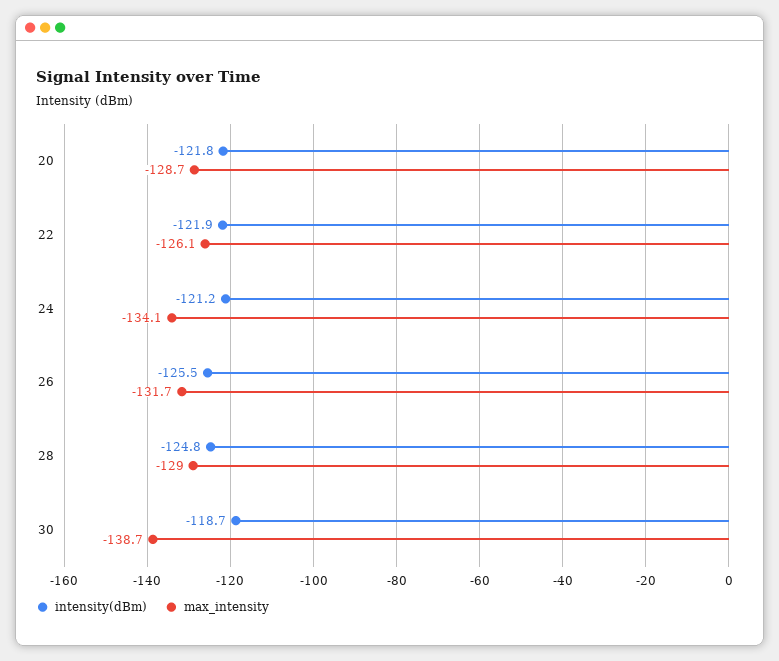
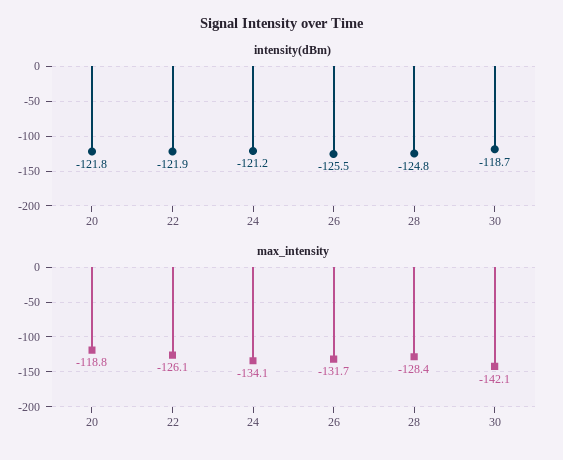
max_intensity, 20: -128.7 -> -118.8
max_intensity, 28: -129 -> -128.4
max_intensity, 30: -138.7 -> -142.1

